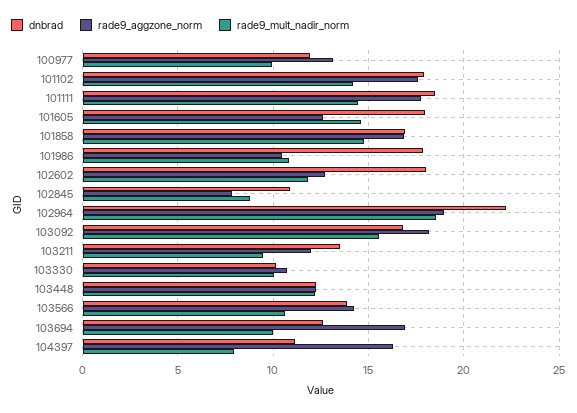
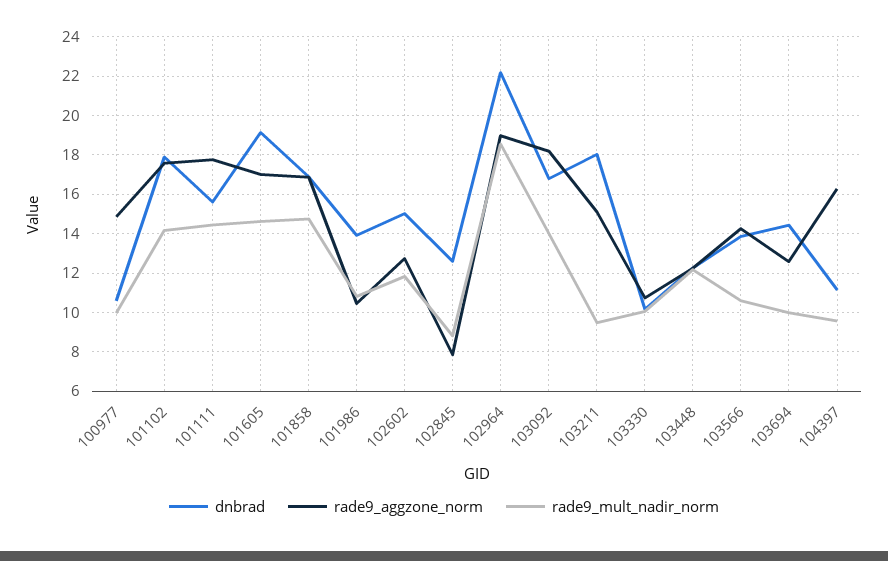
dnbrad, 100977: 12 -> 10.5
rade9_aggzone_norm, 100977: 13 -> 15
dnbrad, 101111: 18.5 -> 15.5
dnbrad, 101605: 18 -> 19
rade9_aggzone_norm, 101605: 12.5 -> 17
dnbrad, 101986: 18 -> 14
dnbrad, 102602: 18 -> 15
dnbrad, 102845: 11 -> 12.5
rade9_mult_nadir_norm, 103092: 15.5 -> 14
dnbrad, 103211: 13.5 -> 18
rade9_aggzone_norm, 103211: 12 -> 15
dnbrad, 103694: 12.5 -> 14.5
rade9_aggzone_norm, 103694: 17 -> 12.5
rade9_mult_nadir_norm, 104397: 8 -> 9.5

